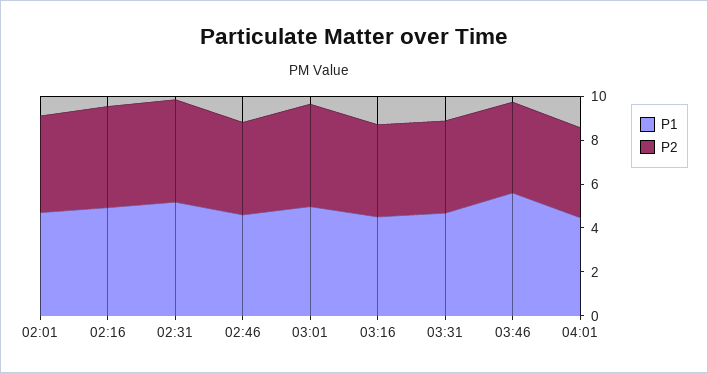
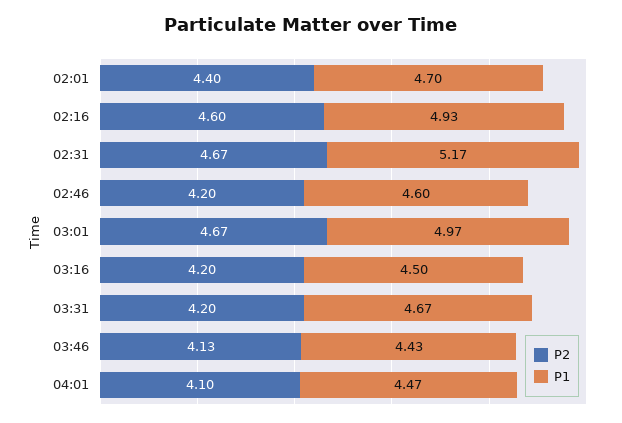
P1, 03:46: 5.5 -> 4.43

